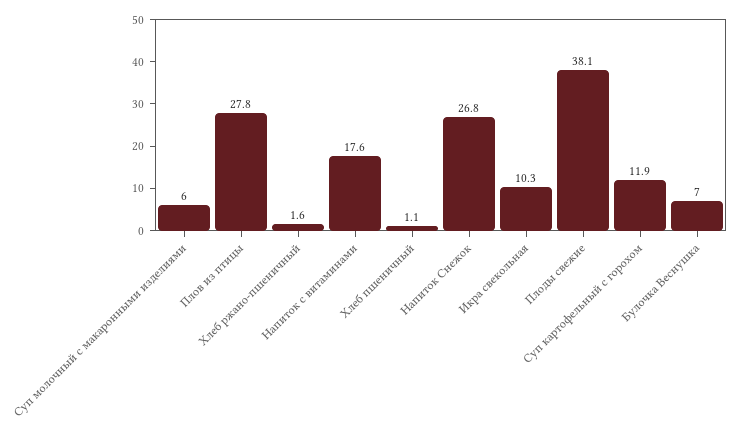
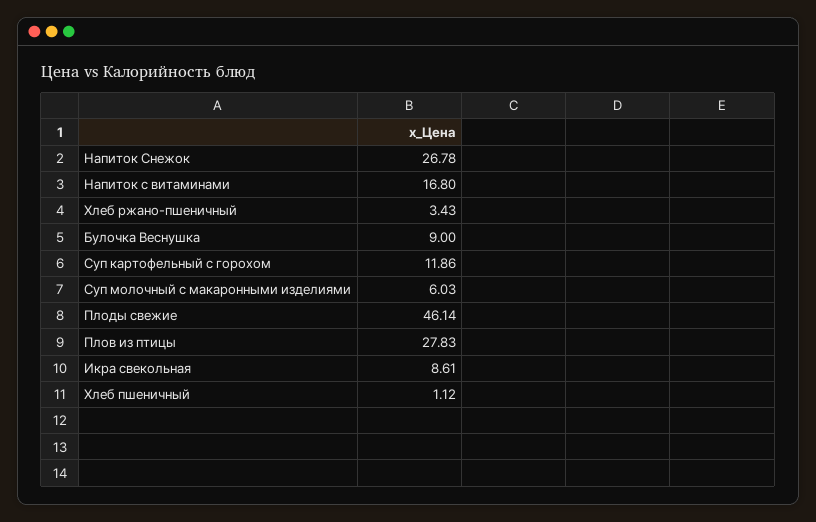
Хлеб ржано-пшеничный: 1.6 -> 3.43
Напиток с витаминами: 17.6 -> 16.8
Икра свекольная: 10.3 -> 8.61
Плоды свежие: 38.1 -> 46.14
Булочка Веснушка: 7 -> 9

